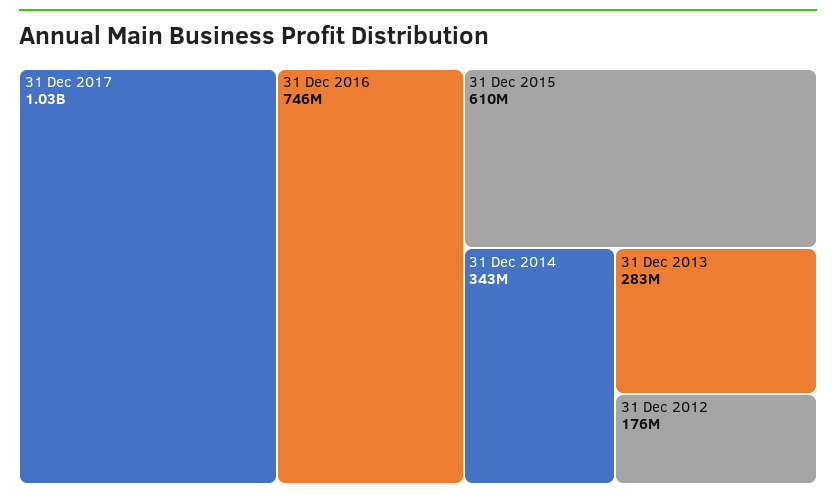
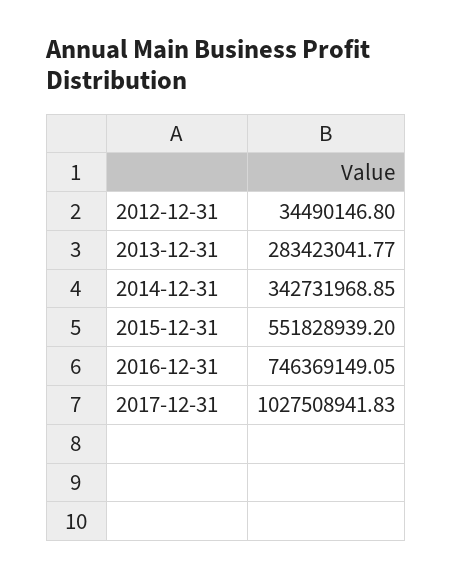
31 Dec 2015: 610000000 -> 551828939.2
31 Dec 2012: 176000000 -> 34490146.8

